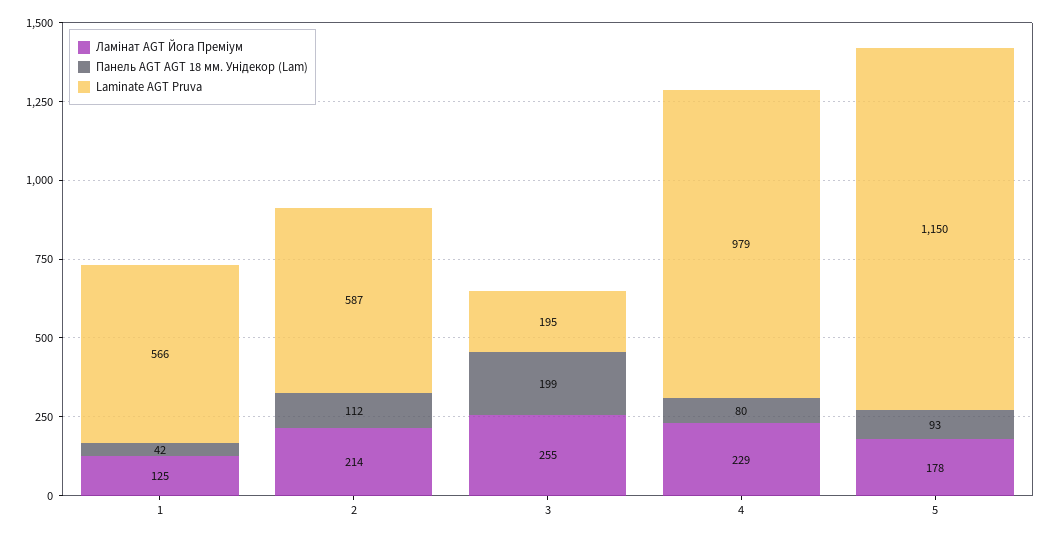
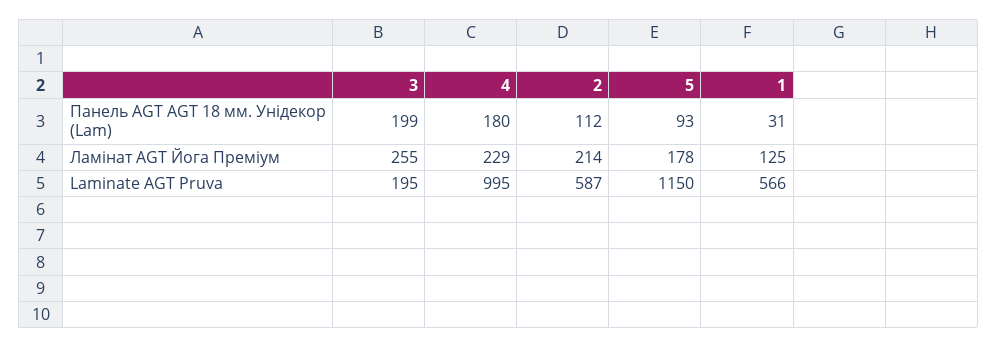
Панель AGT AGT 18 мм. Унідекор (Lam), 1: 42 -> 31
Панель AGT AGT 18 мм. Унідекор (Lam), 4: 80 -> 180
Laminate AGT Pruva, 4: 979 -> 995

